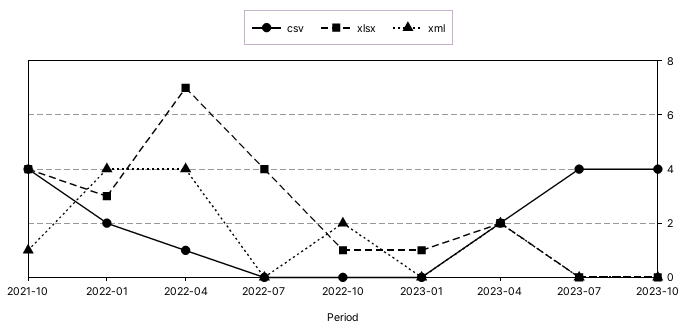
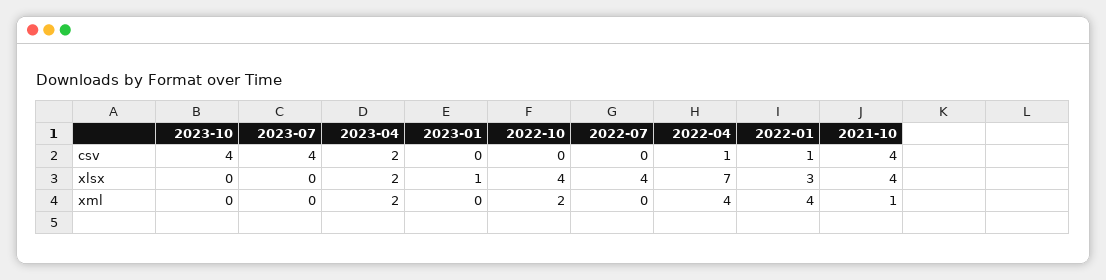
csv, 2022-01: 2 -> 1
xlsx, 2022-10: 1 -> 4

